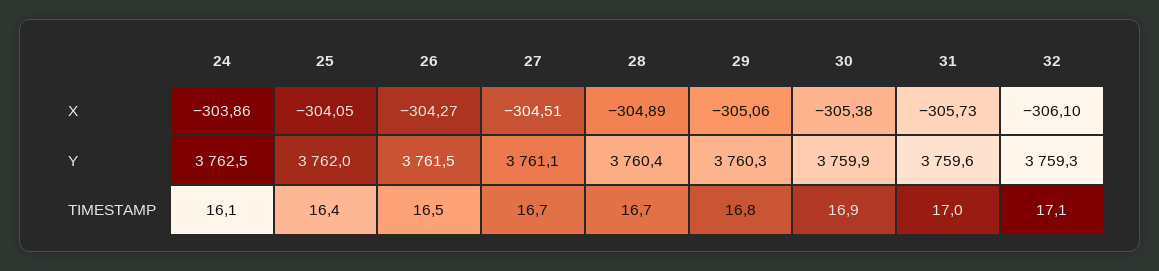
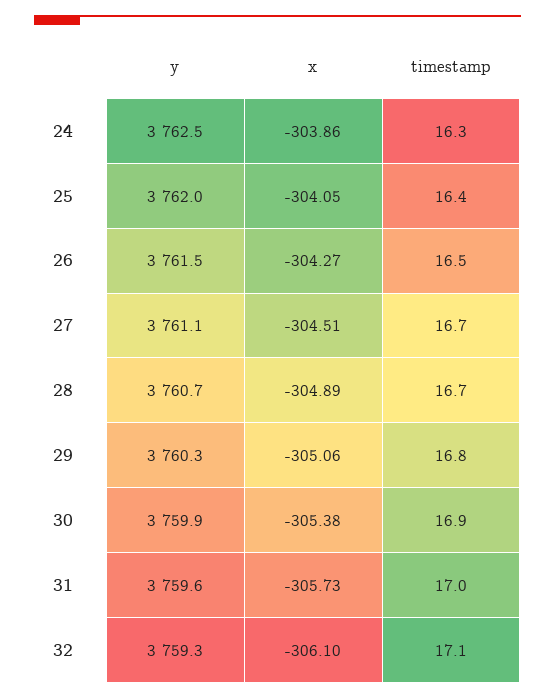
28, Y: 3760.4 -> 3760.7
24, TIMESTAMP: 16.1 -> 16.3

